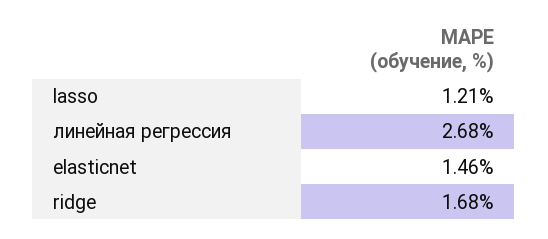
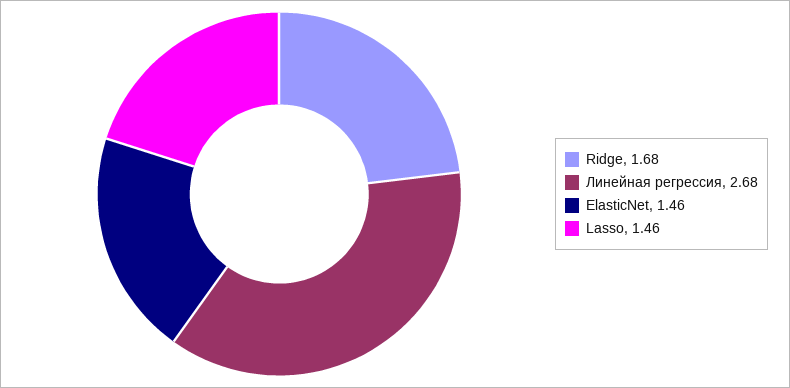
lasso: 1.21 -> 1.46

